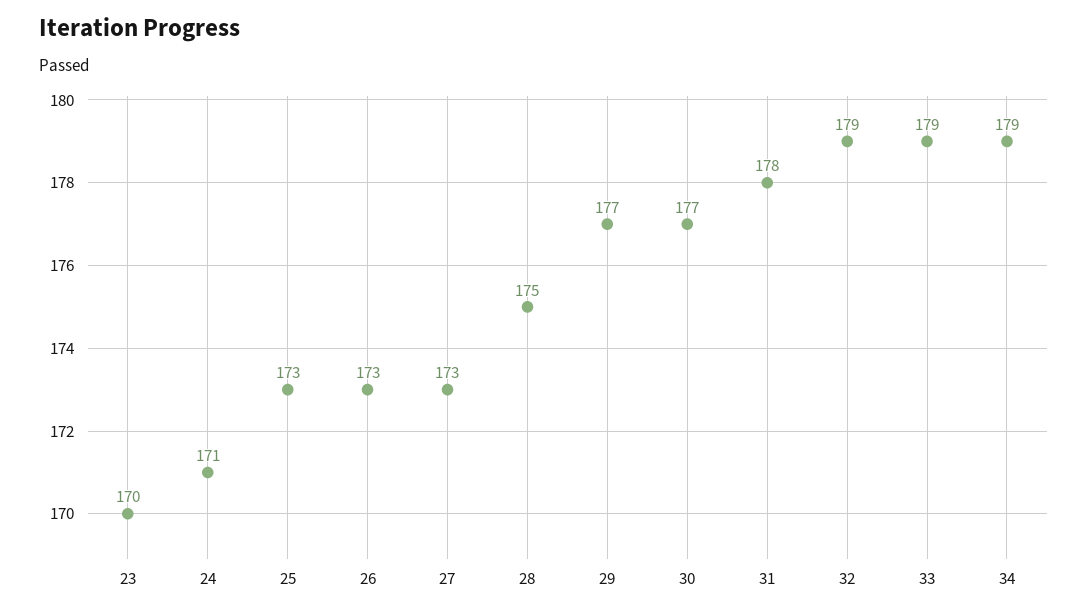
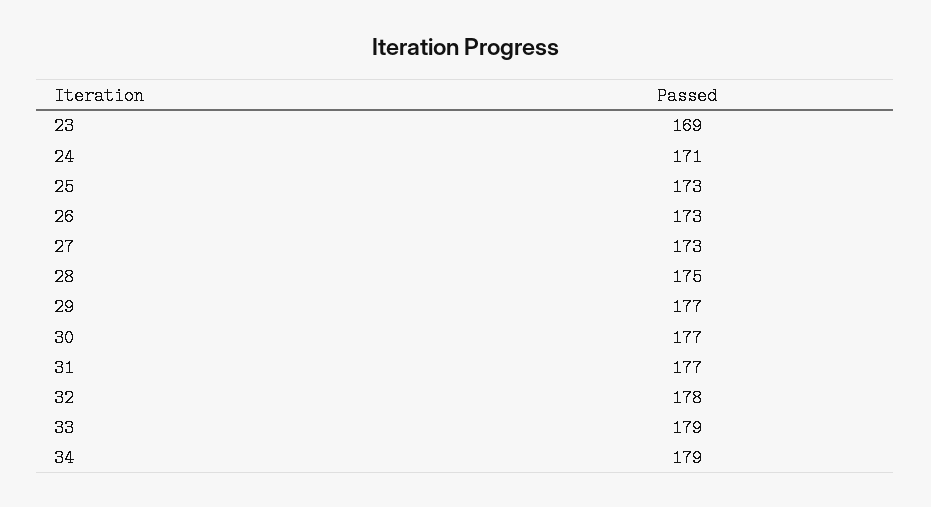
23: 170 -> 169
31: 178 -> 177
32: 179 -> 178

